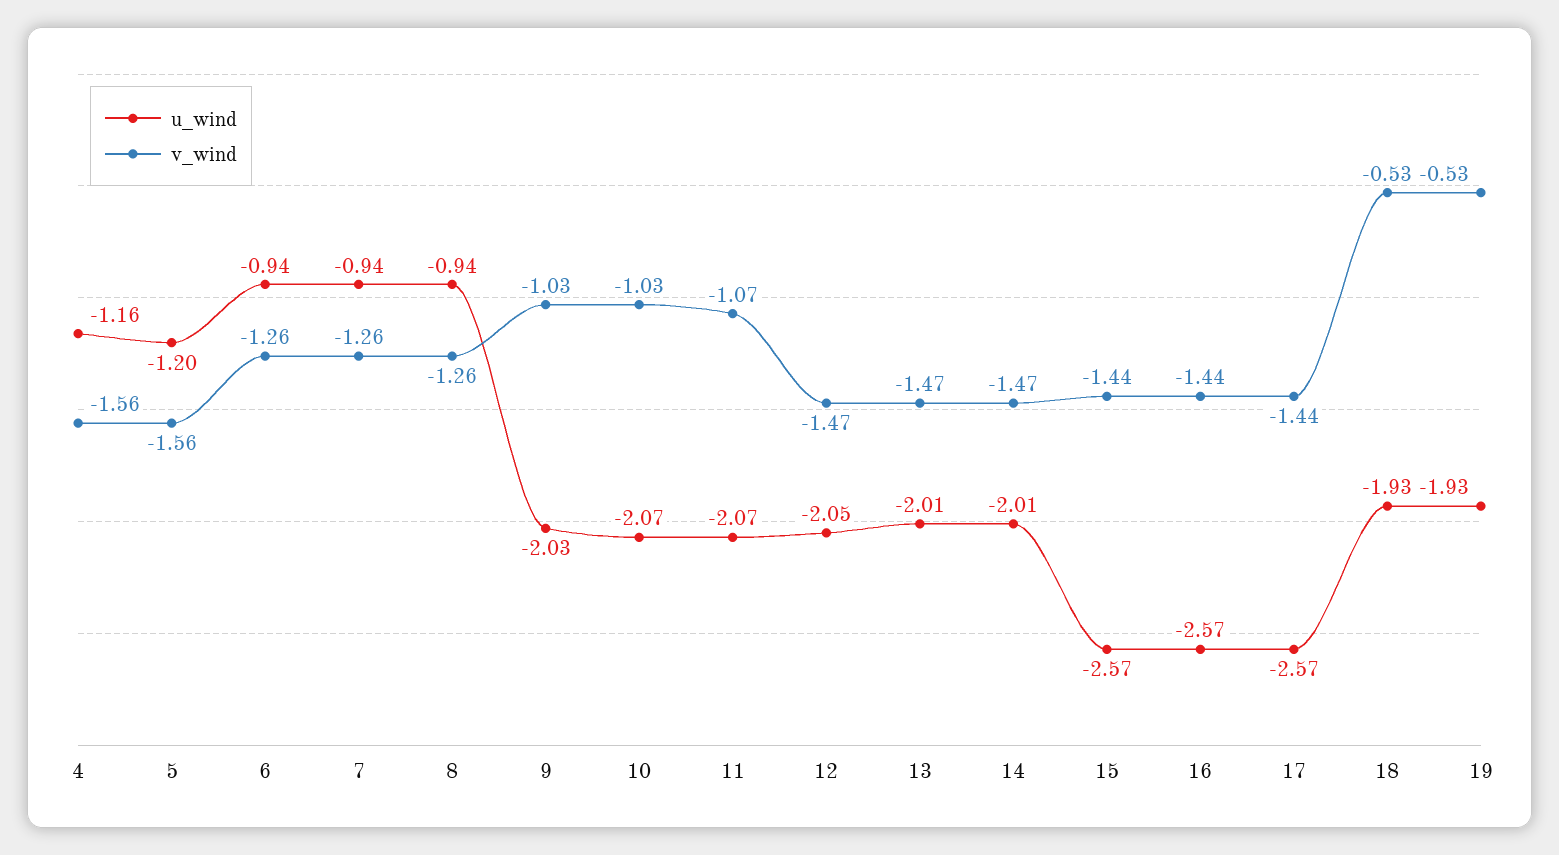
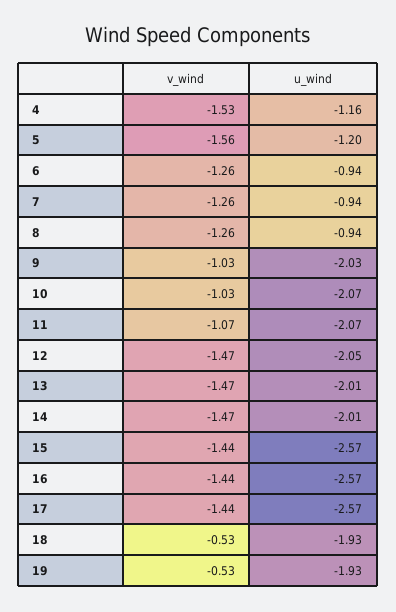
v_wind, 4: -1.56 -> -1.53

